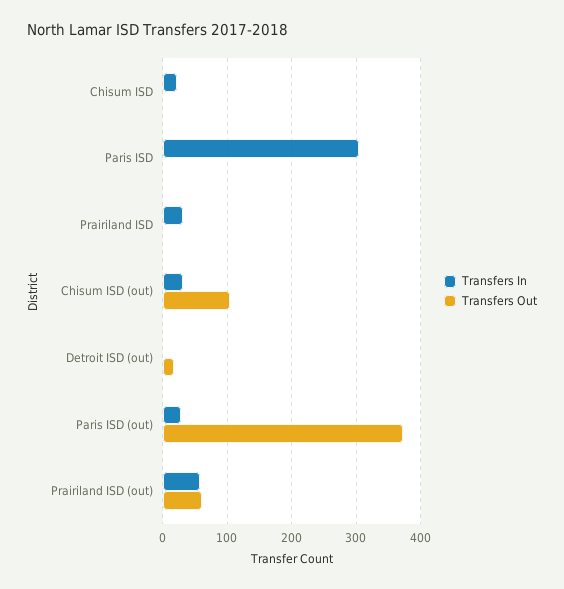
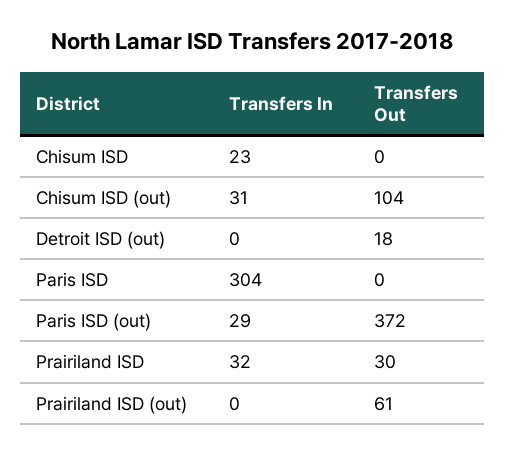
Transfers Out, Prairiland ISD: 0 -> 30
Transfers In, Prairiland ISD (out): 60 -> 0

